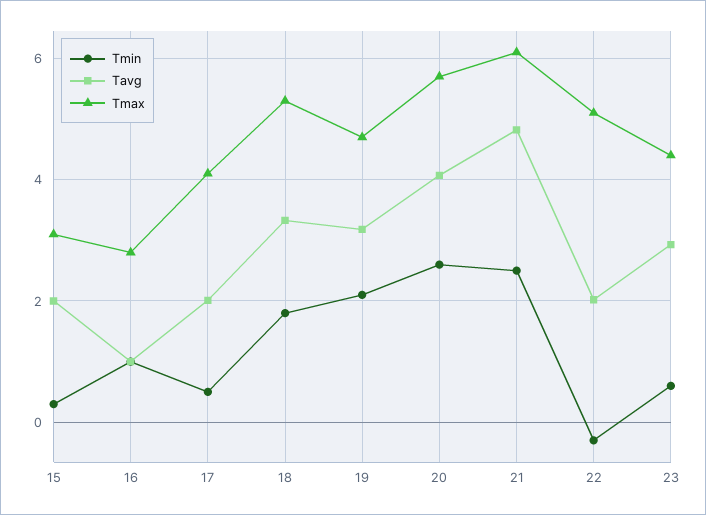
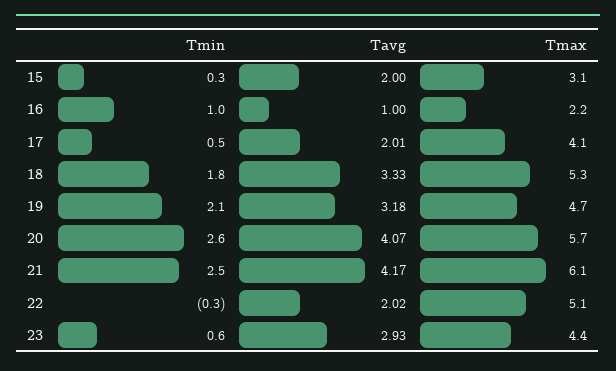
Tmax, 16: 2.8 -> 2.2
Tavg, 21: 4.8 -> 4.17

